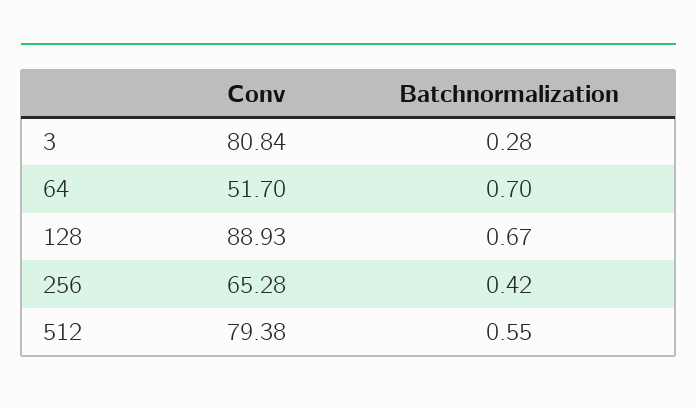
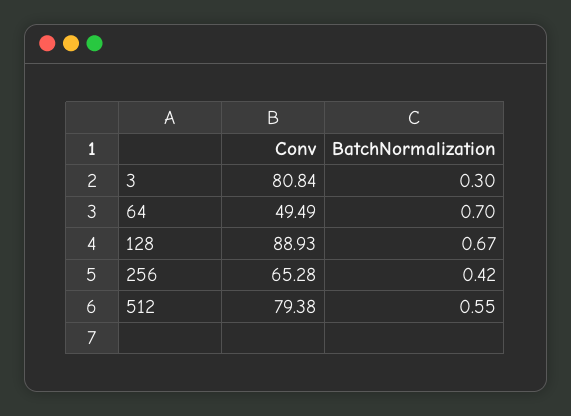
Batchnormalization, 3: 0.28 -> 0.3
Conv, 64: 51.7 -> 49.49

